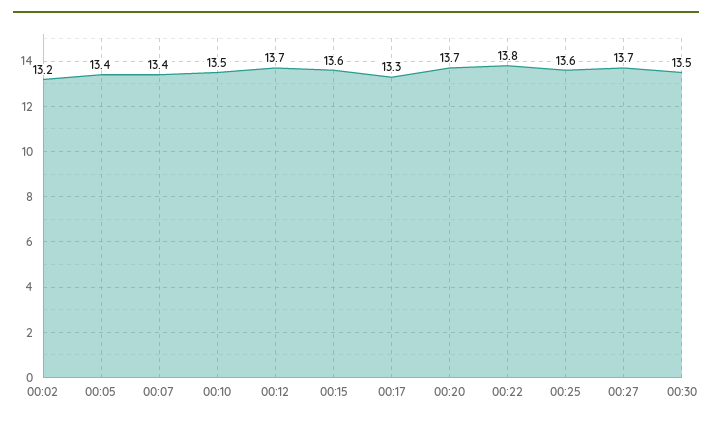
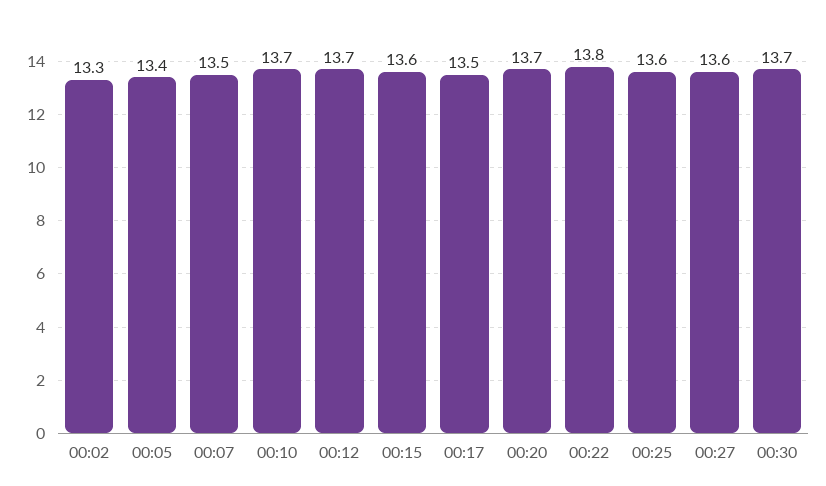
00:02: 13.2 -> 13.3
00:07: 13.4 -> 13.5
00:10: 13.5 -> 13.7
00:17: 13.3 -> 13.5
00:27: 13.7 -> 13.6
00:30: 13.5 -> 13.7

